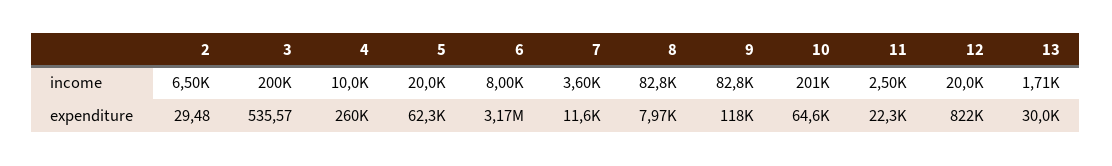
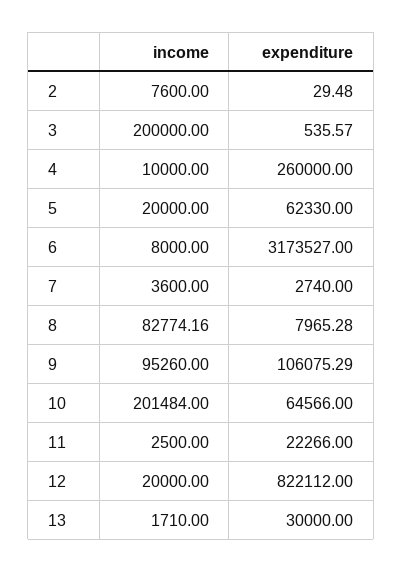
2, income: 6500 -> 7600
9, income: 82800 -> 95260
7, expenditure: 11600 -> 2740
9, expenditure: 118000 -> 106075.29

